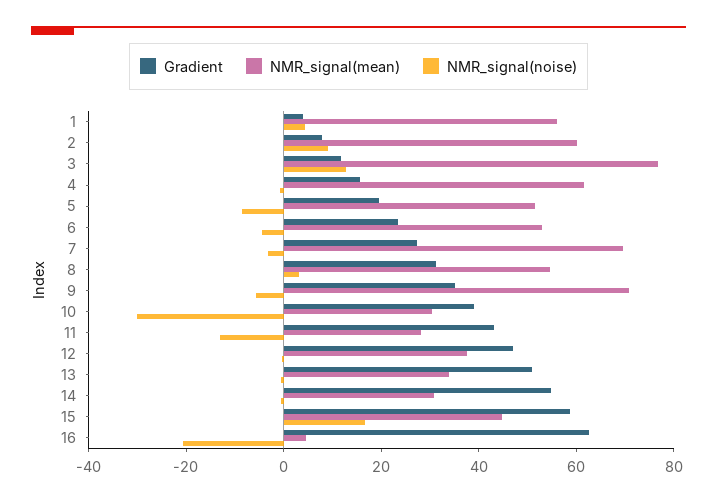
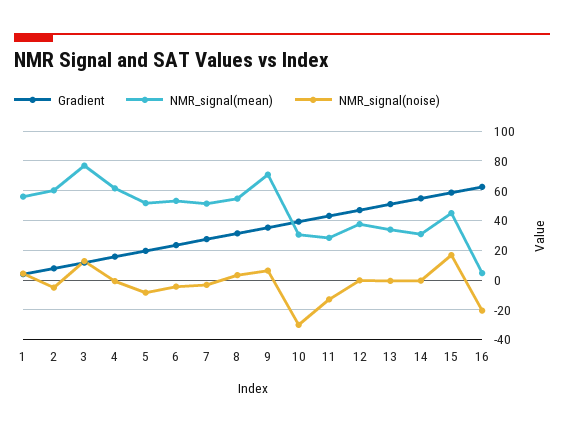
NMR_signal(noise), 2: 10 -> -5
NMR_signal(mean), 7: 70 -> 50
NMR_signal(noise), 9: -5 -> 5

